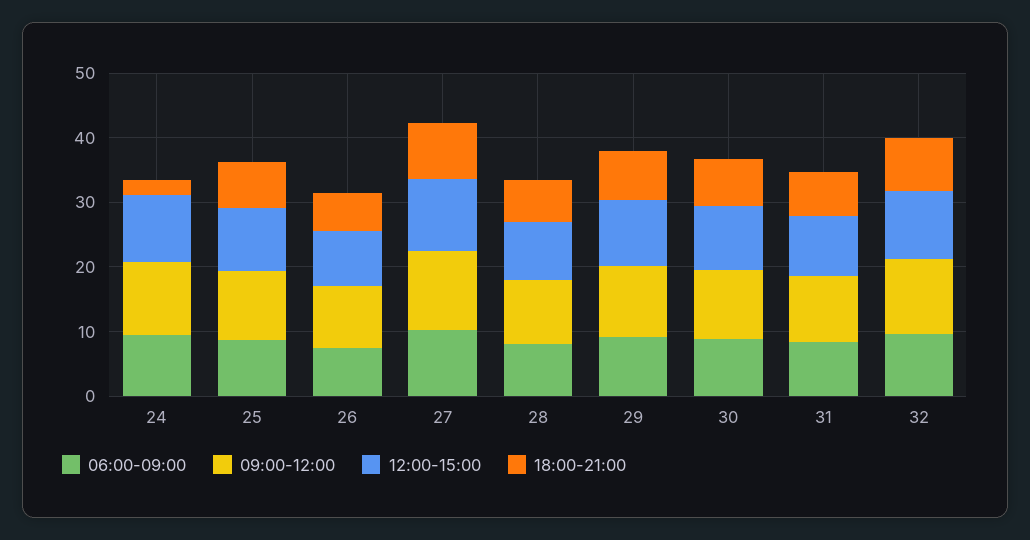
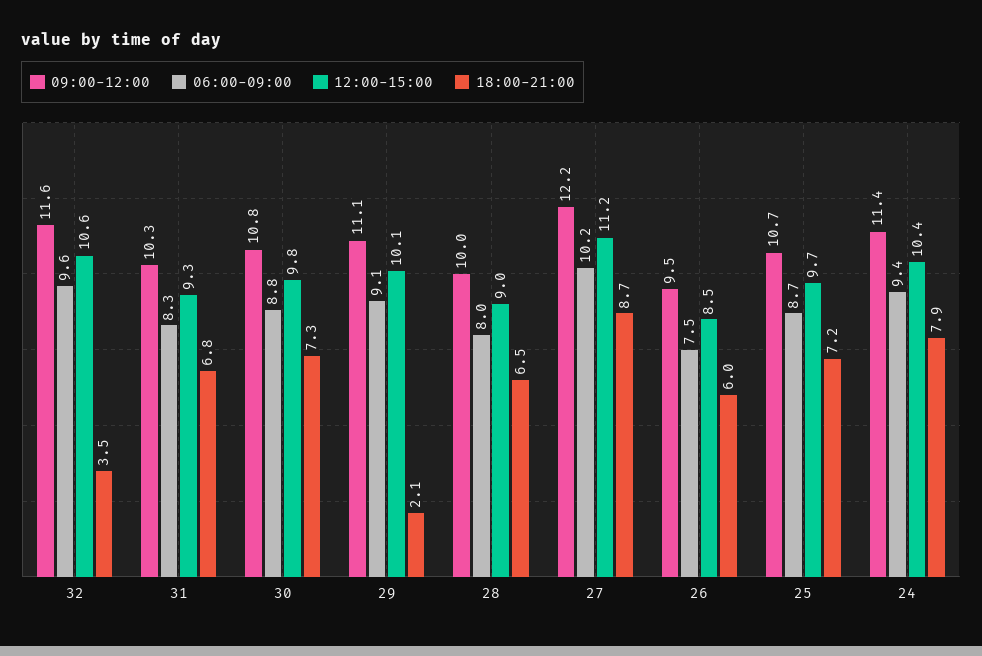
18:00-21:00, 24: 2 -> 7.9
18:00-21:00, 29: 8 -> 2.1
18:00-21:00, 32: 8 -> 3.5

